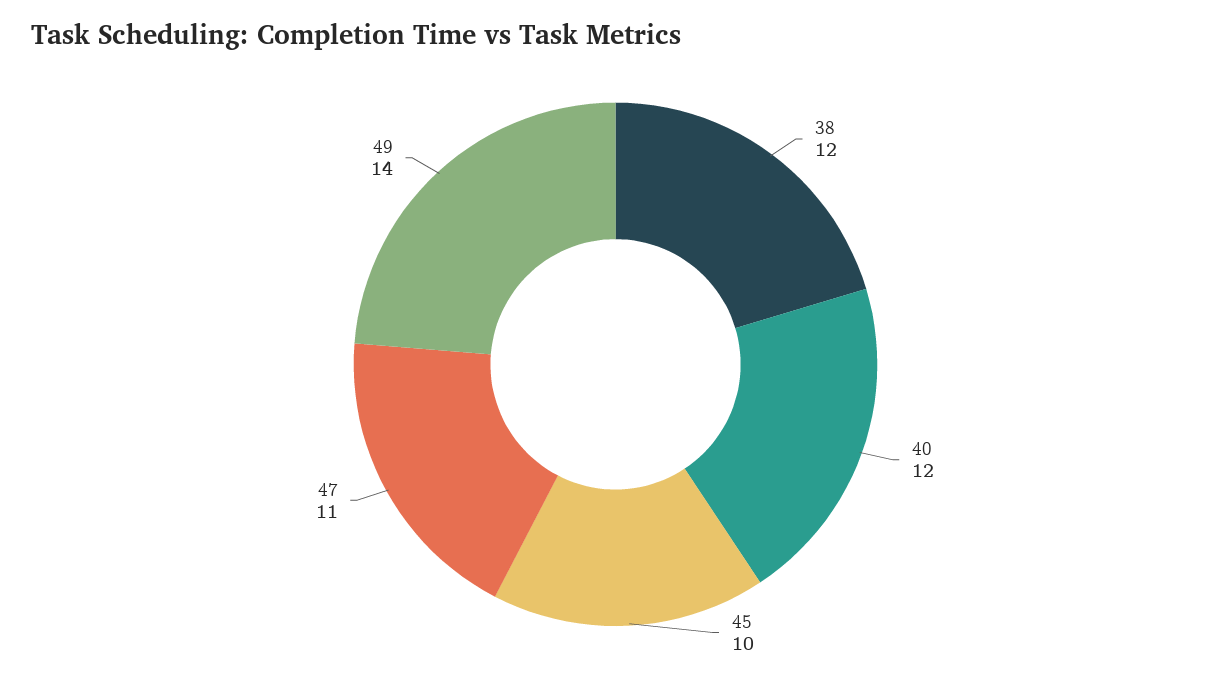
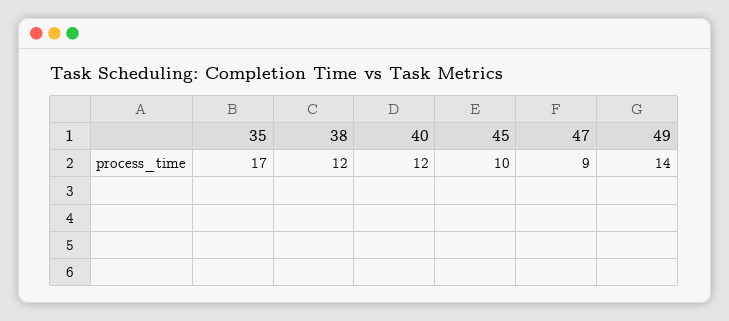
47: 11 -> 9
35: none -> 17

